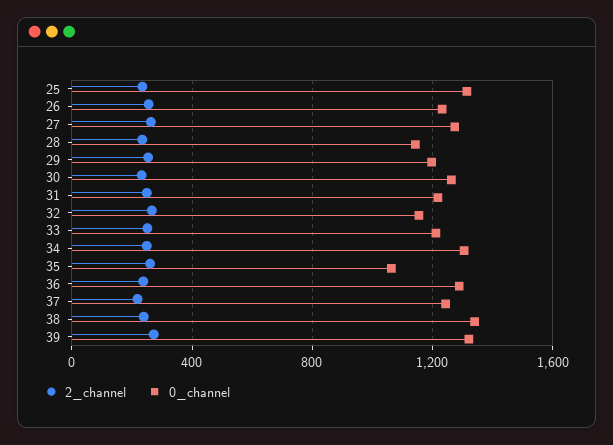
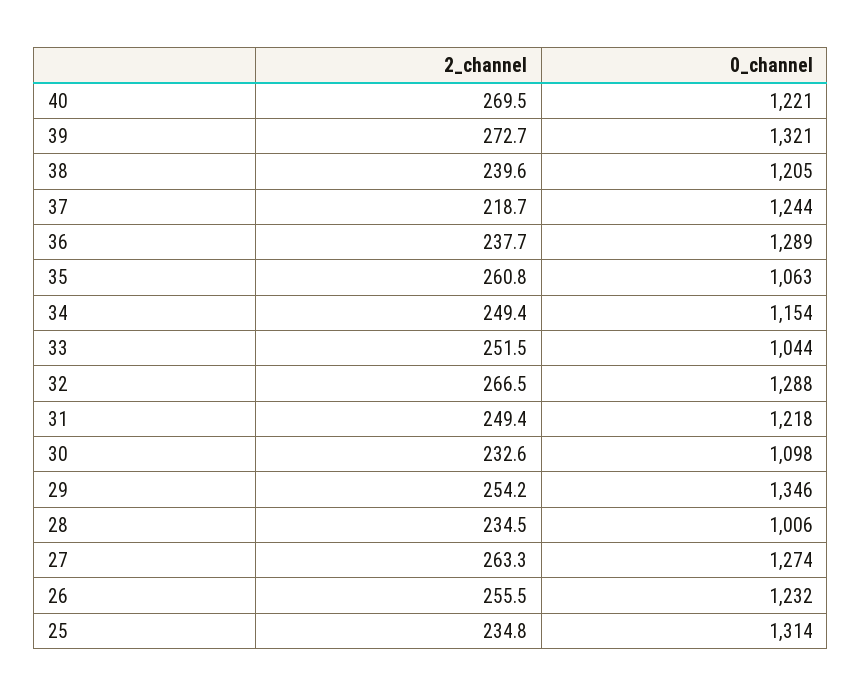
0_channel, 28: 1150 -> 1006
0_channel, 29: 1200 -> 1346
0_channel, 30: 1250 -> 1098
0_channel, 32: 1150 -> 1288
0_channel, 33: 1200 -> 1044
0_channel, 34: 1300 -> 1154
0_channel, 38: 1350 -> 1205
2_channel, 40: none -> 269.5
0_channel, 40: none -> 1221

